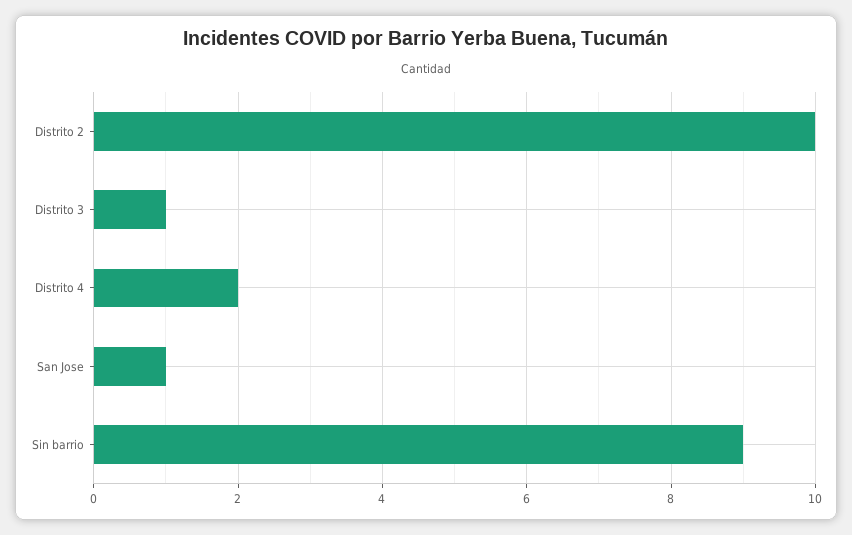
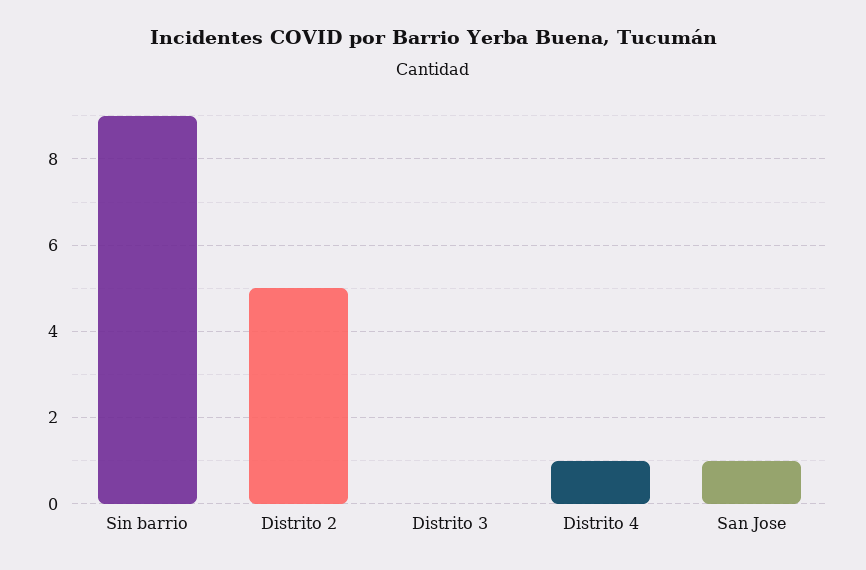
Distrito 2: 10 -> 5
Distrito 3: 1 -> 0
Distrito 4: 2 -> 1

